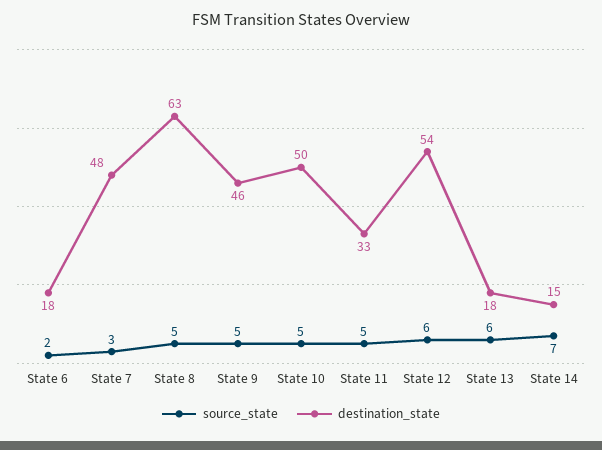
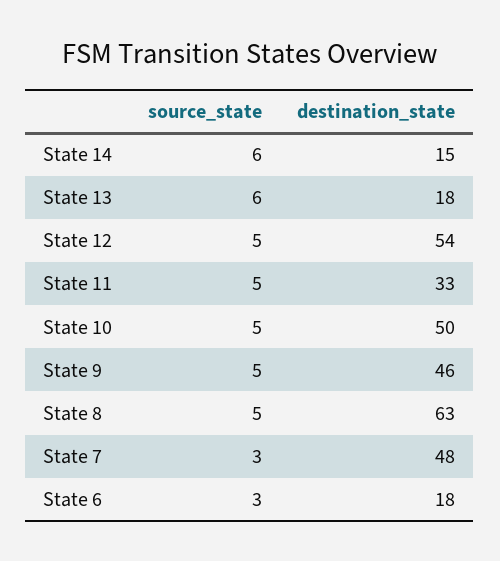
source_state, State 6: 2 -> 3
source_state, State 12: 6 -> 5
source_state, State 14: 7 -> 6

